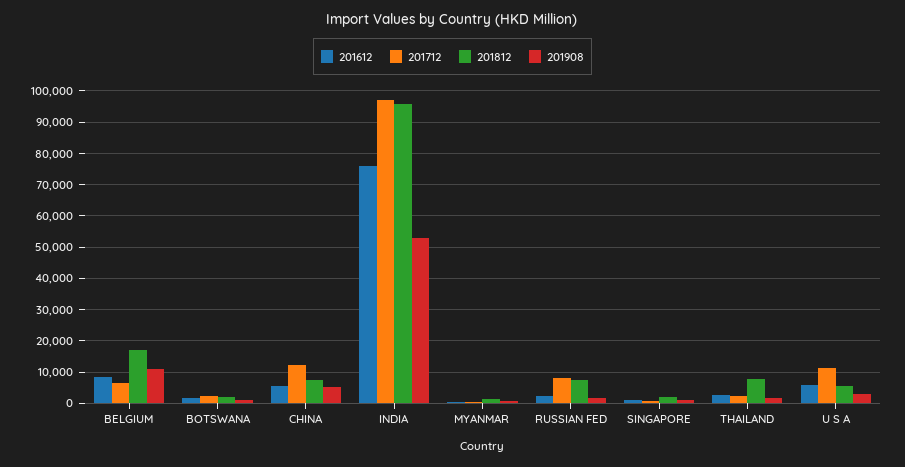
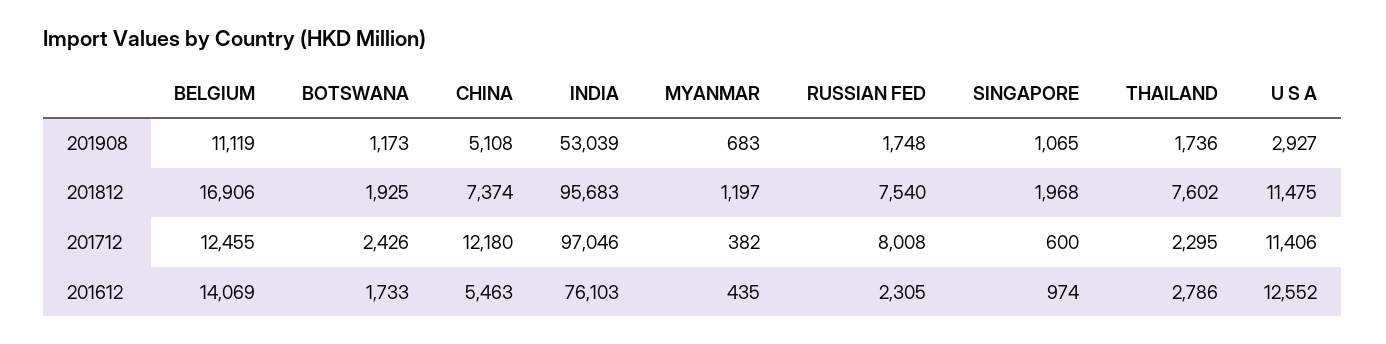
201612, BELGIUM: 8000 -> 14069
201712, BELGIUM: 6000 -> 12455
201612, U S A: 6000 -> 12552
201812, U S A: 6000 -> 11475

